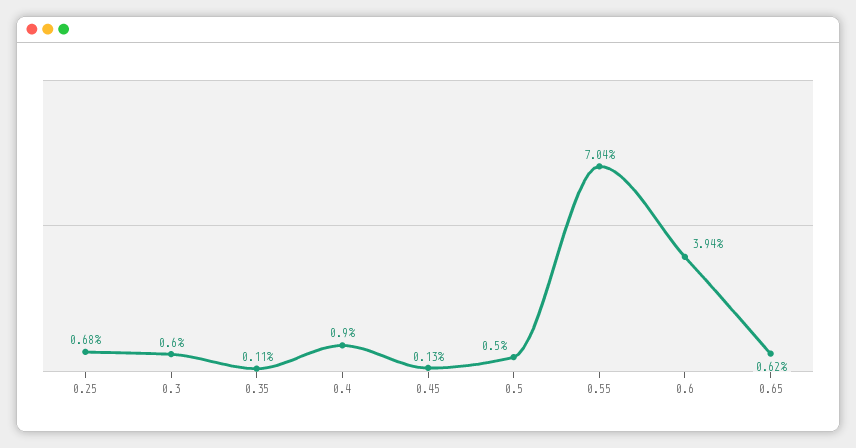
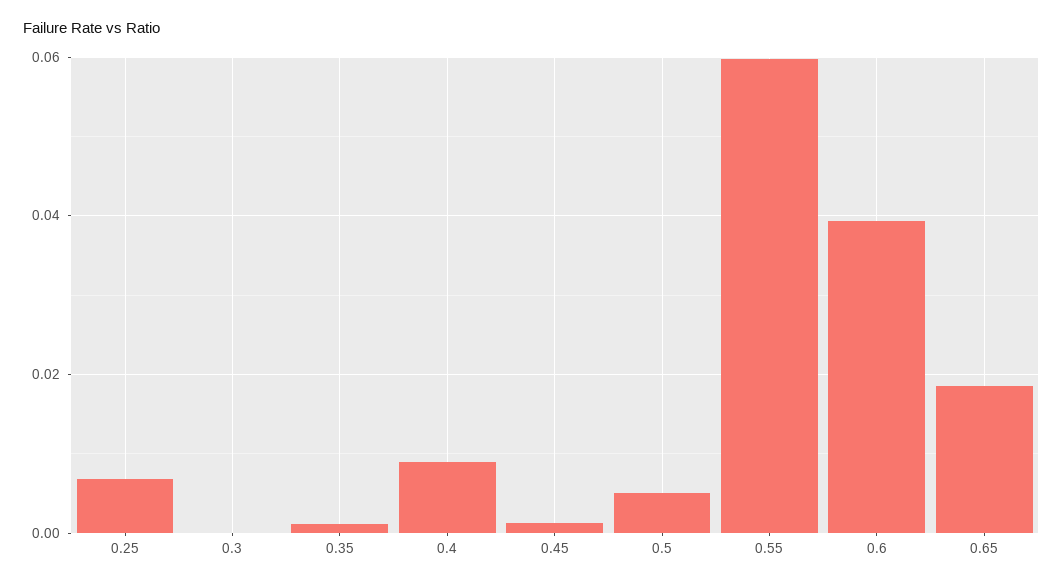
0.3: 0.006 -> 0
0.55: 0.0704 -> 0.06
0.65: 0.0062 -> 0.018

